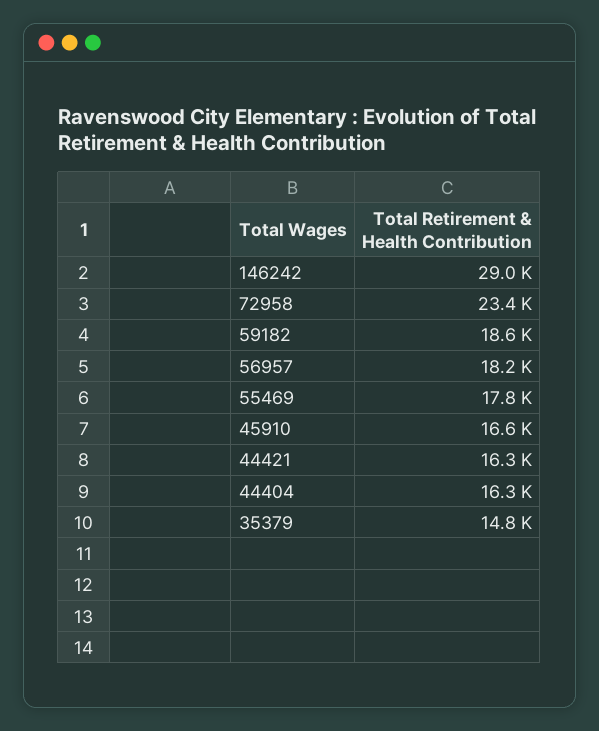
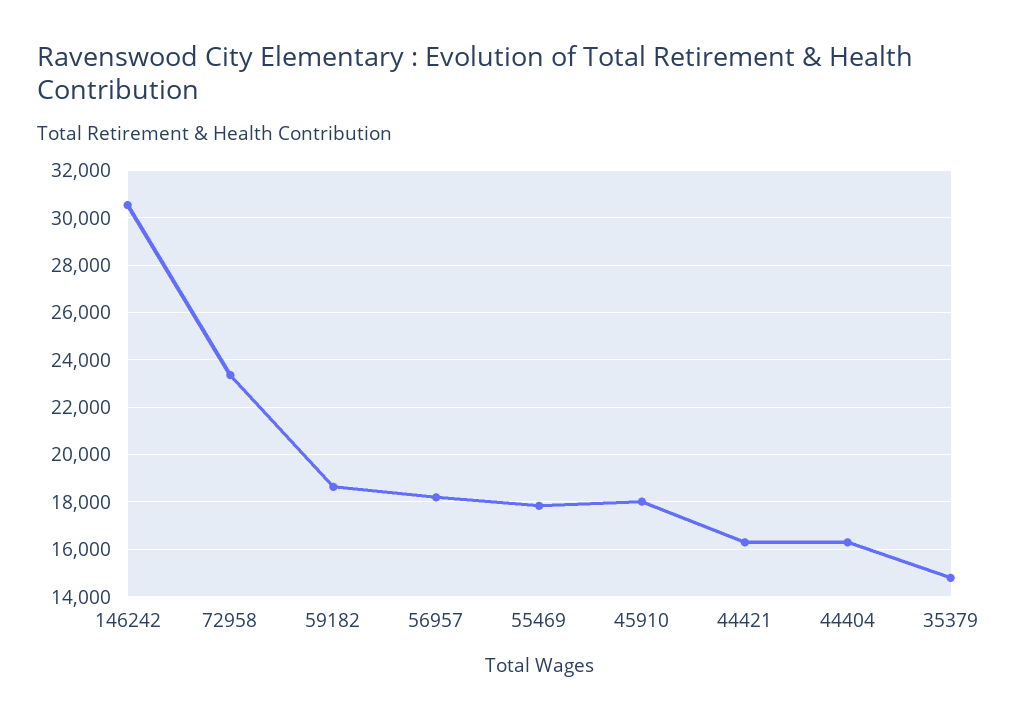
146242: 29000 -> 30500
45910: 16600 -> 18000

